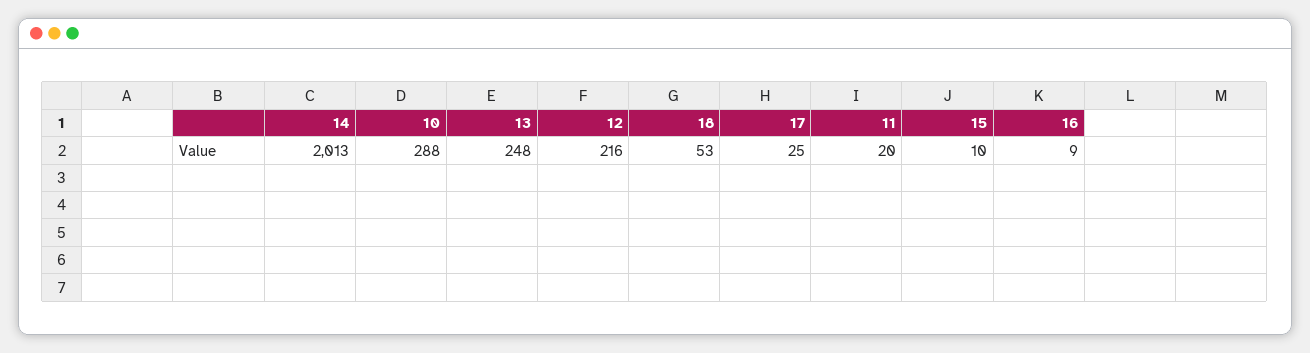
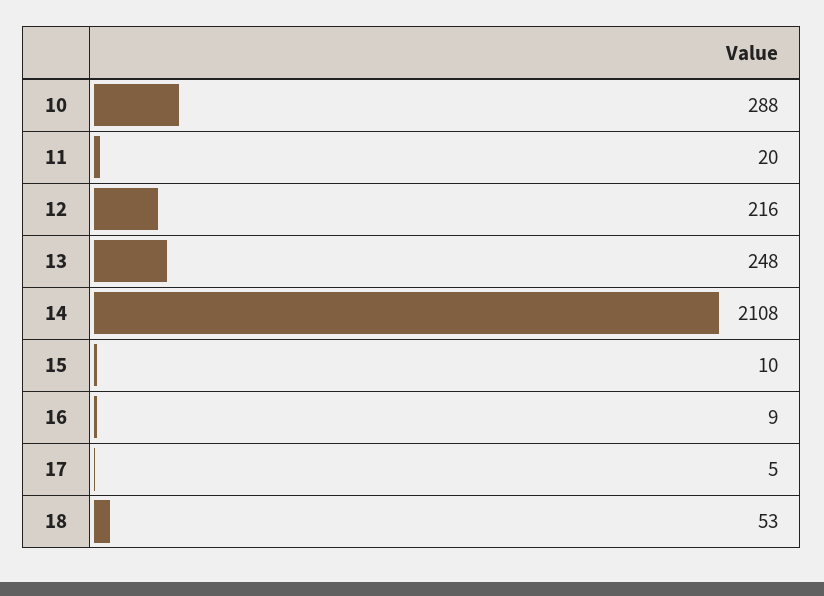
14: 2013 -> 2108
17: 25 -> 5

